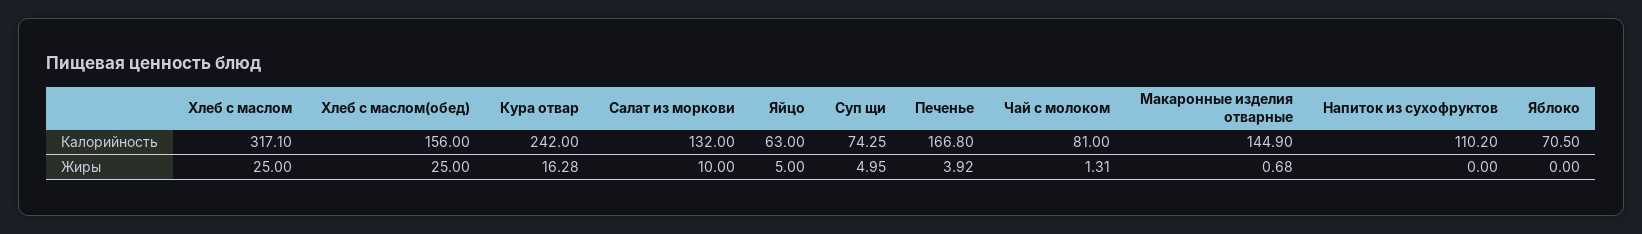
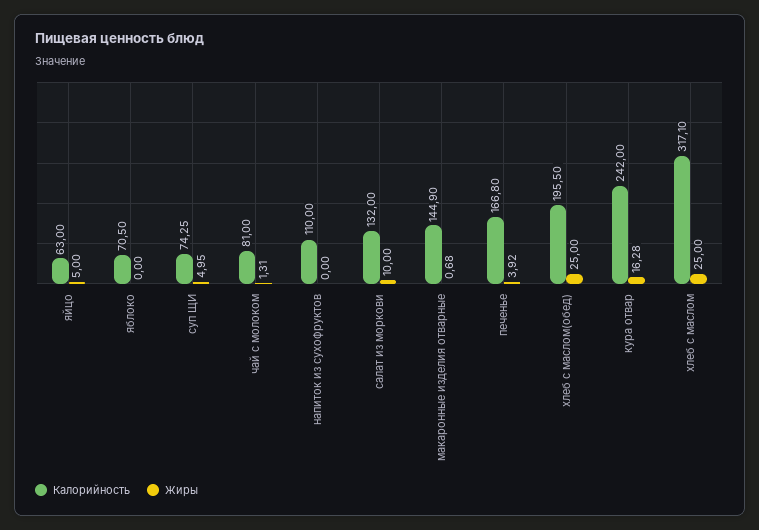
Калорийность, Хлеб с маслом(обед): 156 -> 195.5
Калорийность, Напиток из сухофруктов: 110.2 -> 110

